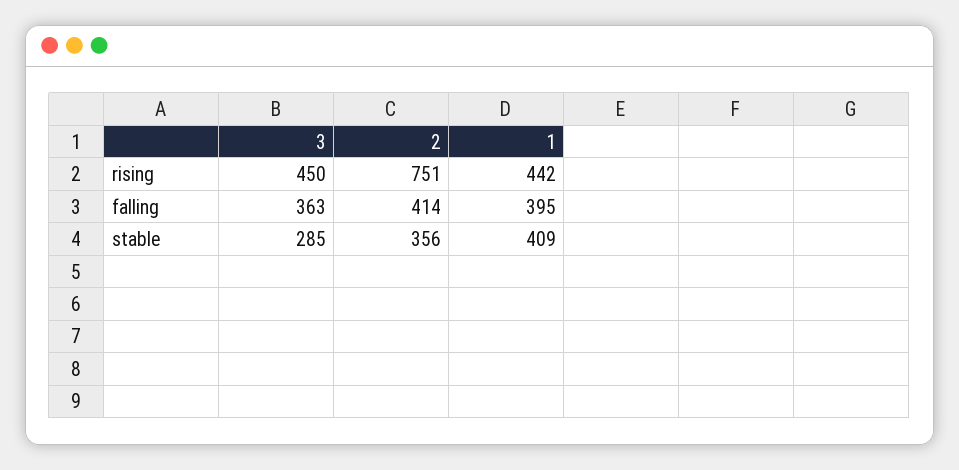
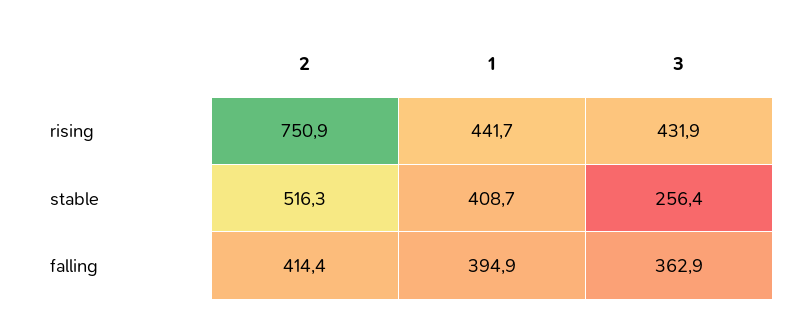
3, rising: 450 -> 431.9
3, stable: 285 -> 256.4
2, stable: 356 -> 516.3

